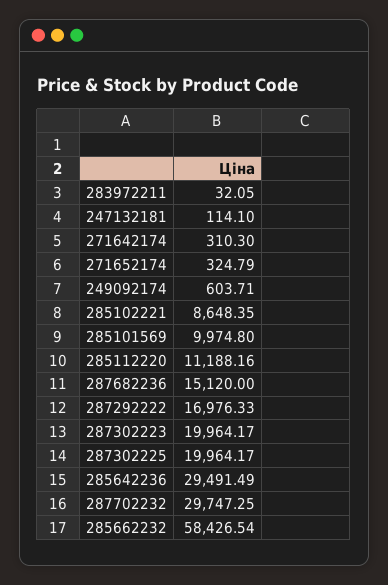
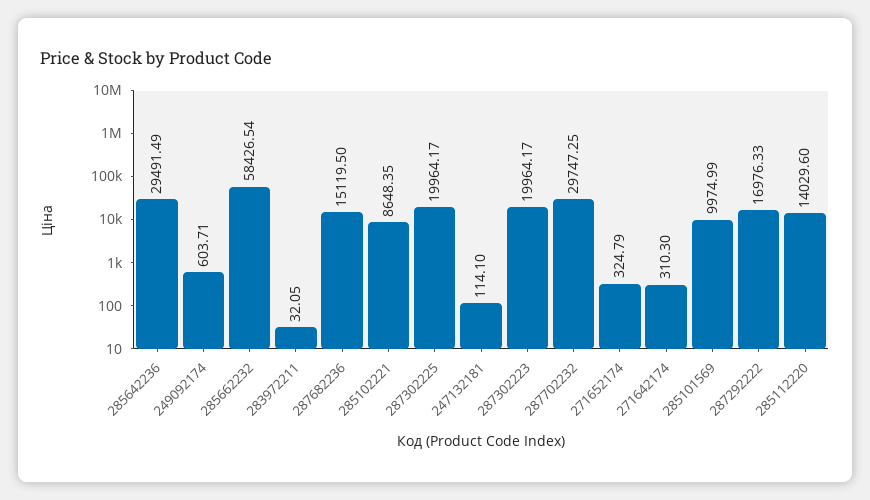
285101569: 9974.8 -> 9974.99
285112220: 11188.16 -> 14029.6
287682236: 15120 -> 15119.5

